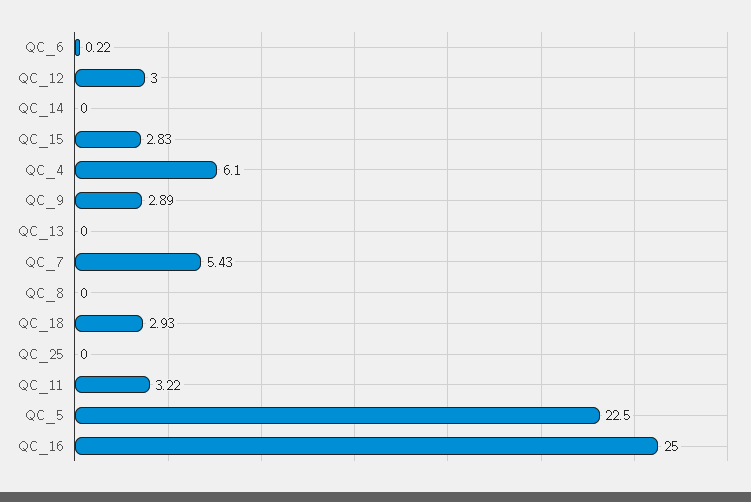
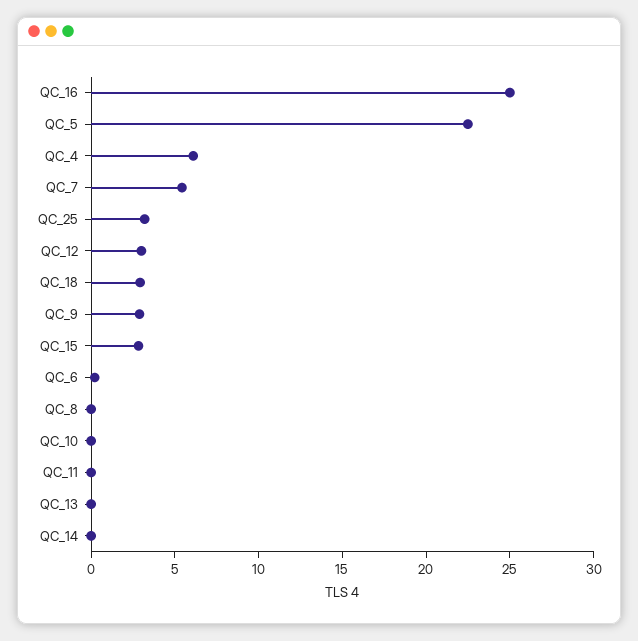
QC_25: 0 -> 3
QC_11: 3.22 -> 0
QC_10: none -> 0

